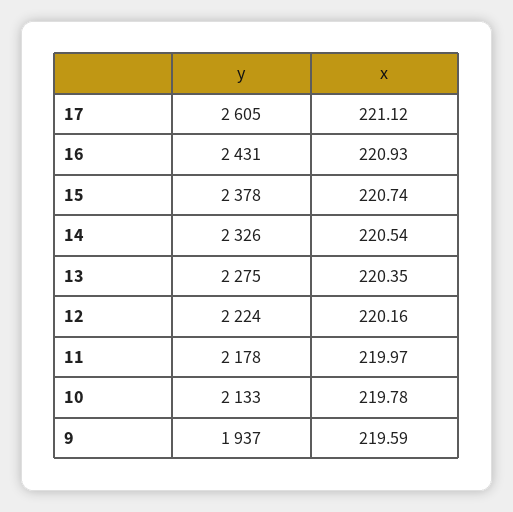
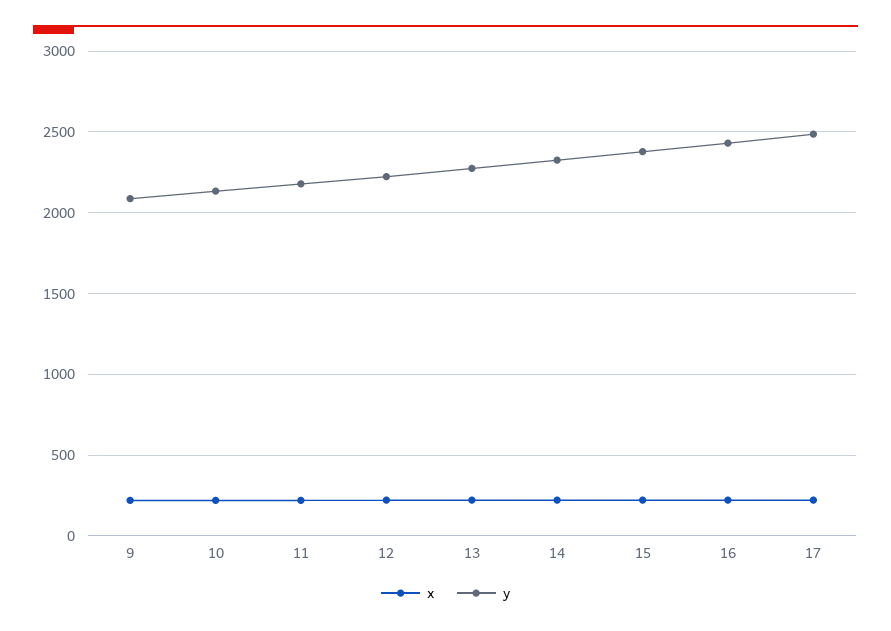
y, 17: 2605 -> 2500
y, 9: 1937 -> 2100

